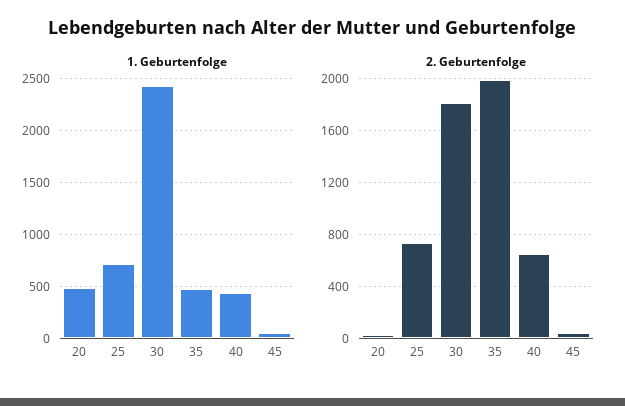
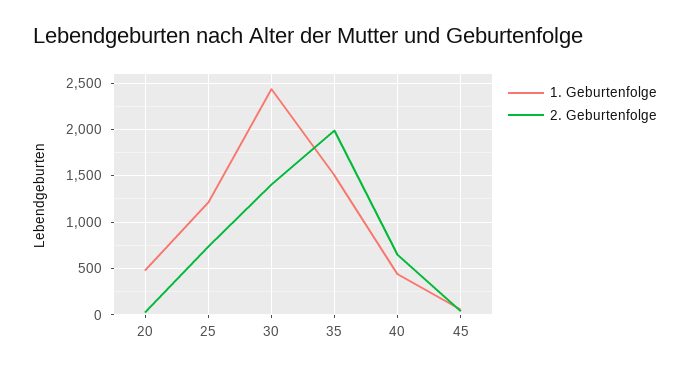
1. Geburtenfolge, 25: 700 -> 1200
1. Geburtenfolge, 35: 500 -> 1500
2. Geburtenfolge, 30: 1800 -> 1400

